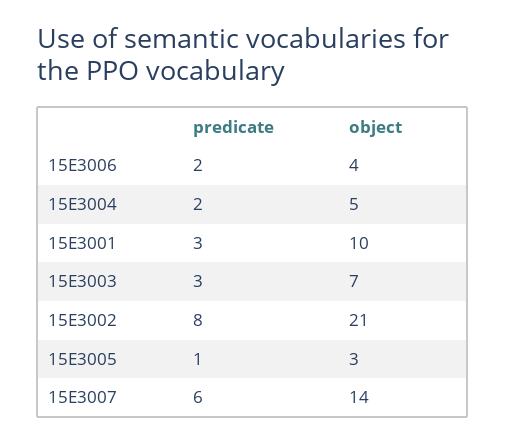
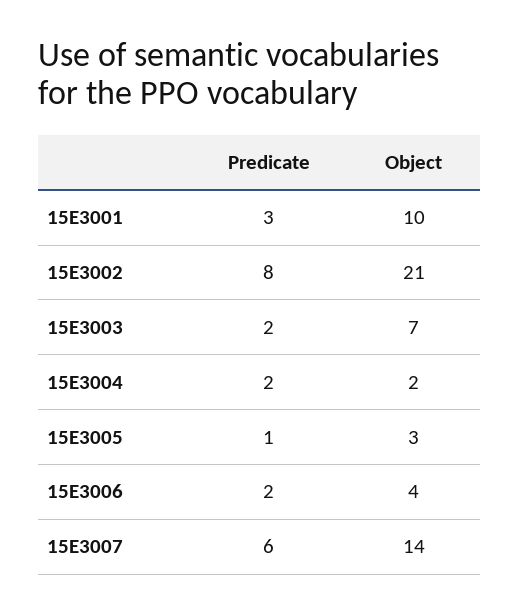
object, 15E3004: 5 -> 2
predicate, 15E3003: 3 -> 2

